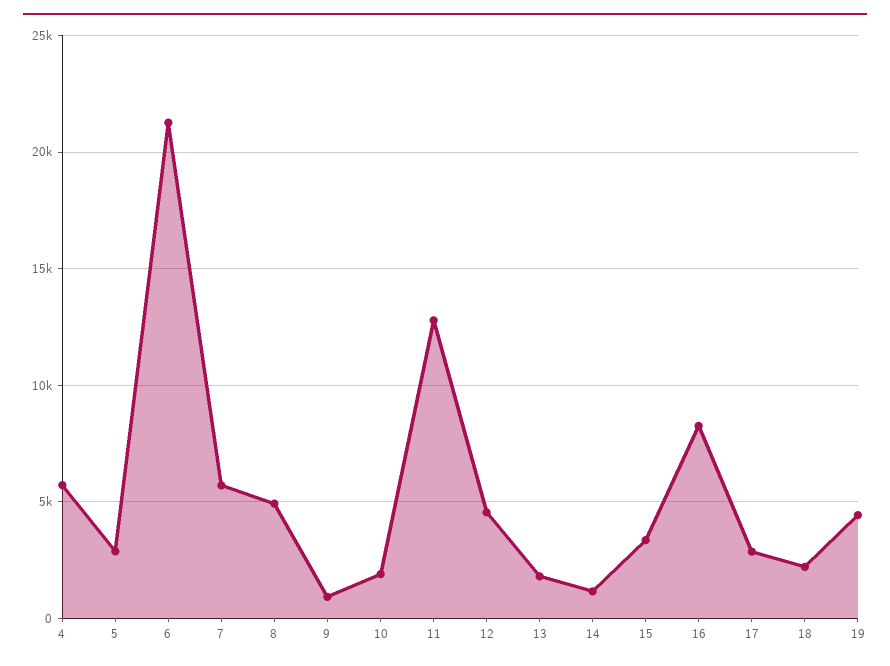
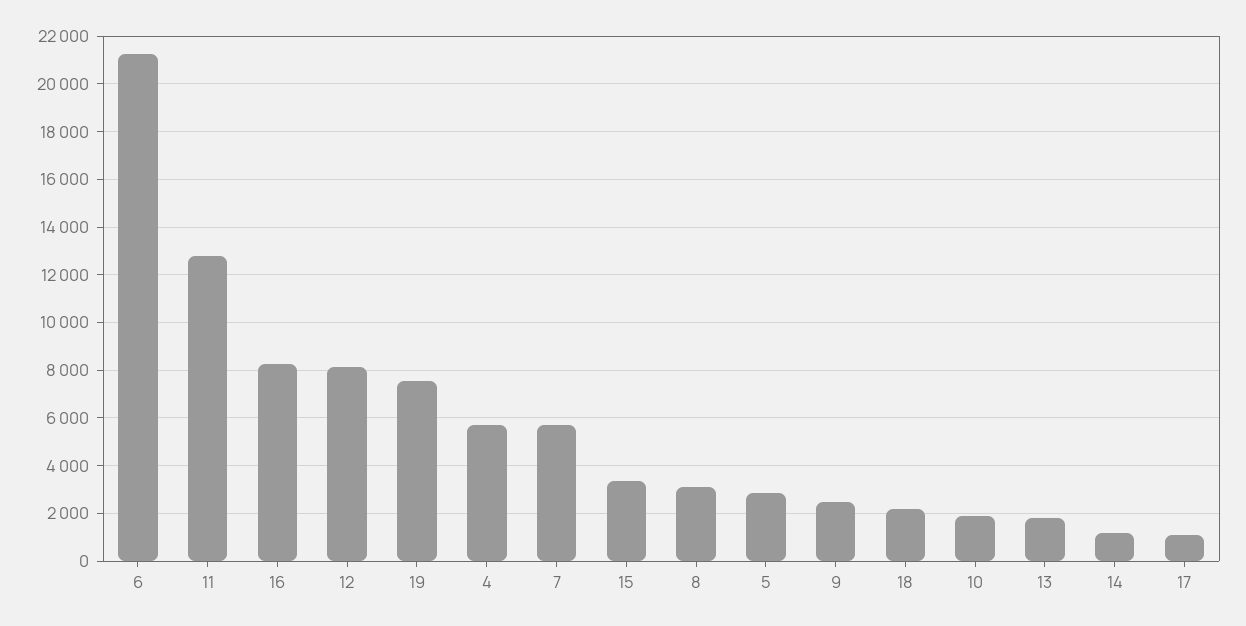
8: 5000 -> 3000
9: 1000 -> 2500
12: 4500 -> 8000
17: 3000 -> 1000
19: 4500 -> 7500

